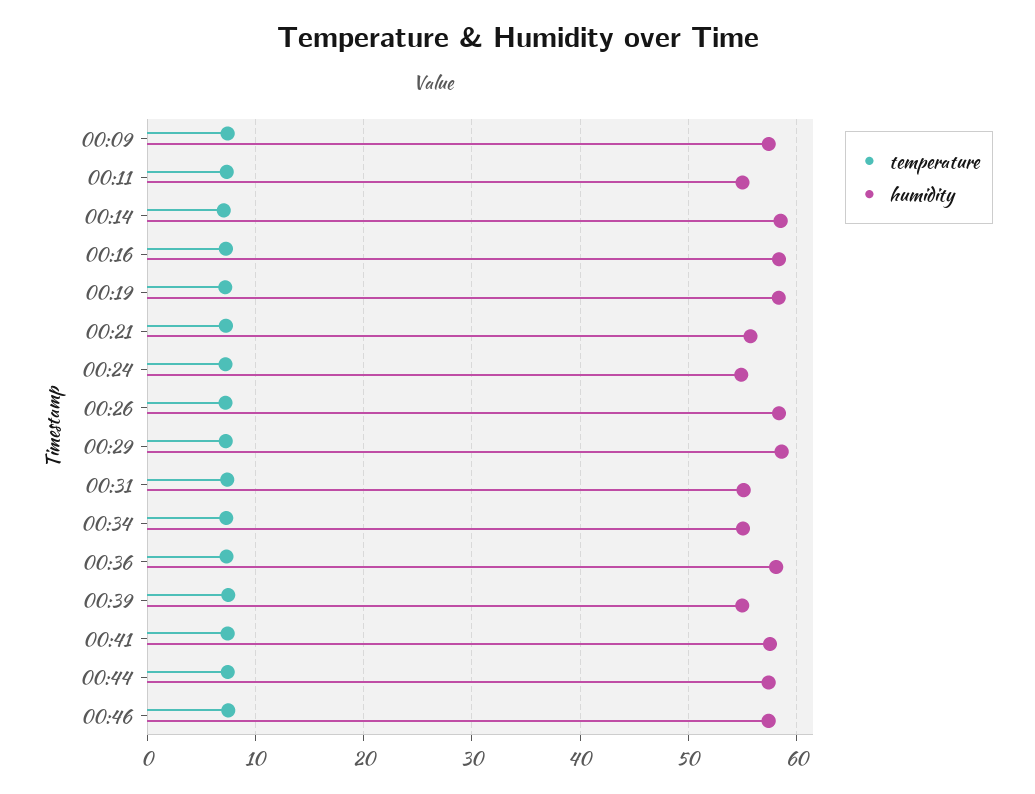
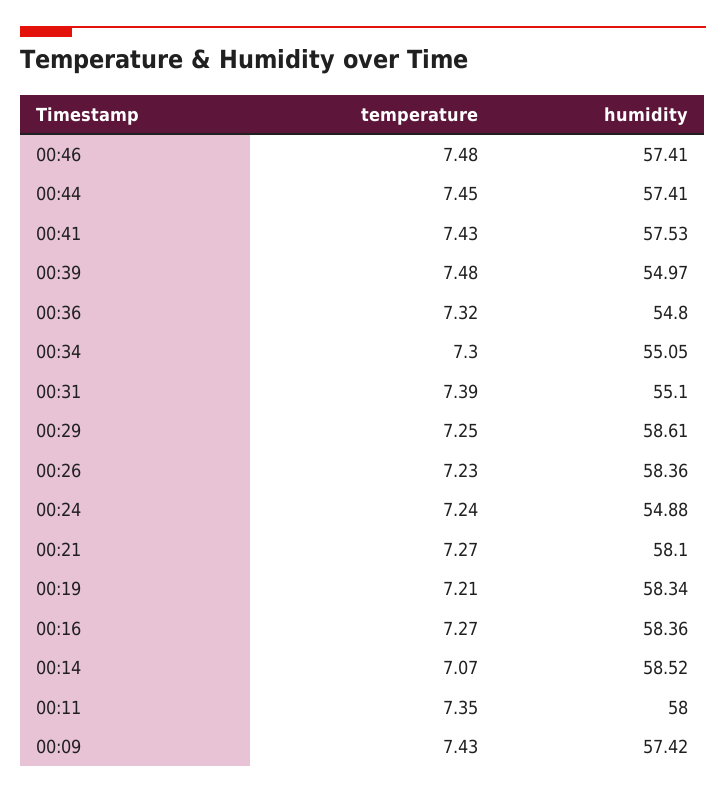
humidity, 00:11: 55 -> 58
humidity, 00:21: 56 -> 58.1
humidity, 00:36: 58 -> 54.8

